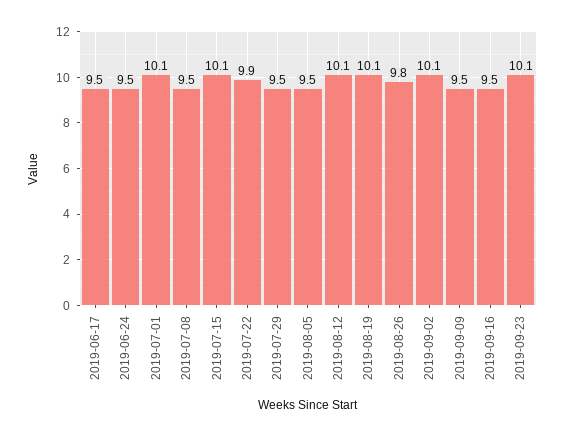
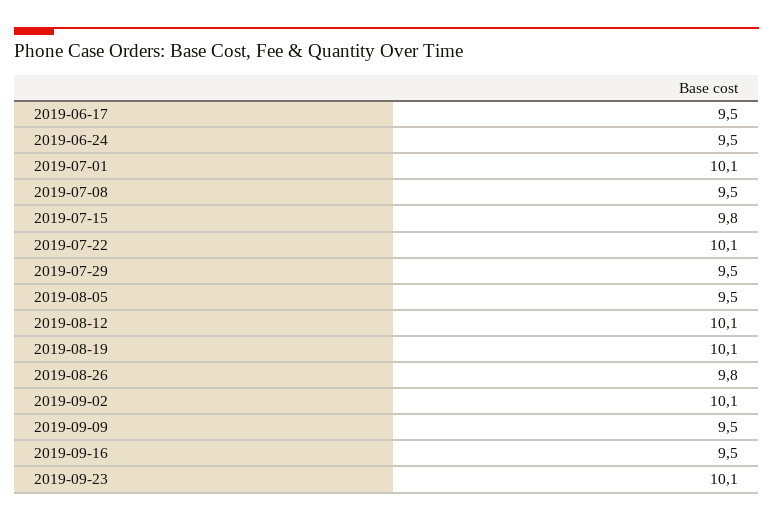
2019-07-15: 10.1 -> 9.8
2019-07-22: 9.9 -> 10.1

